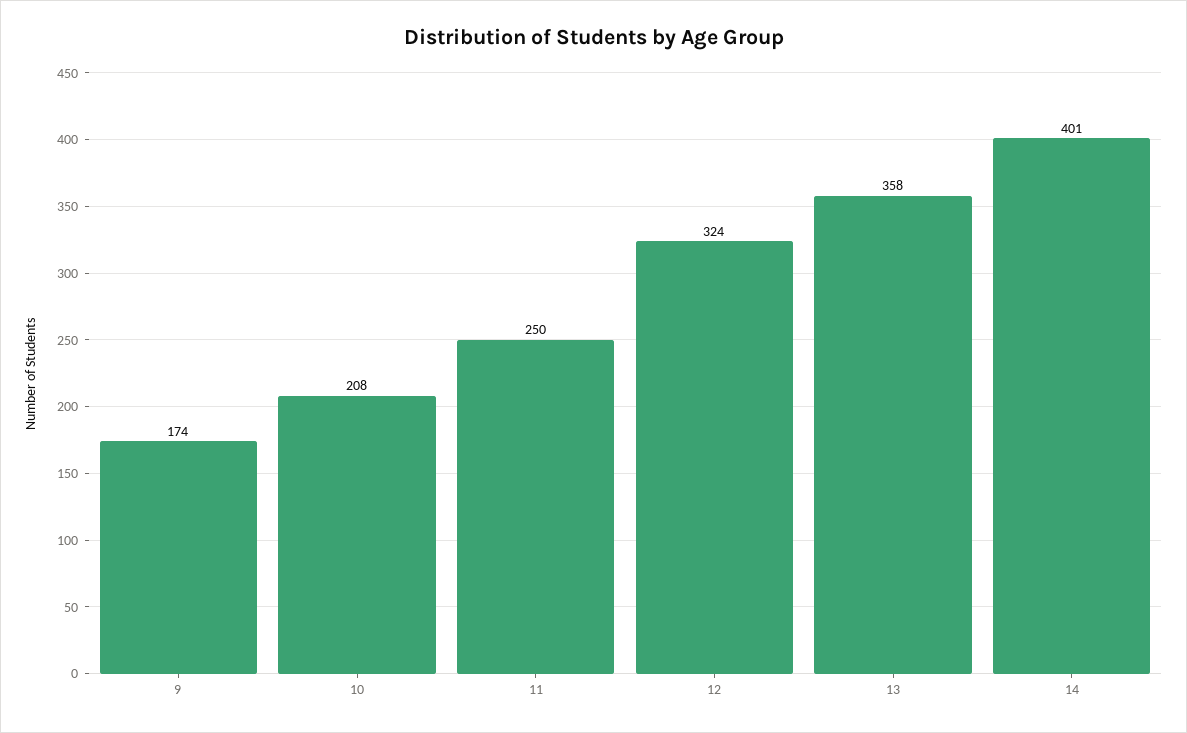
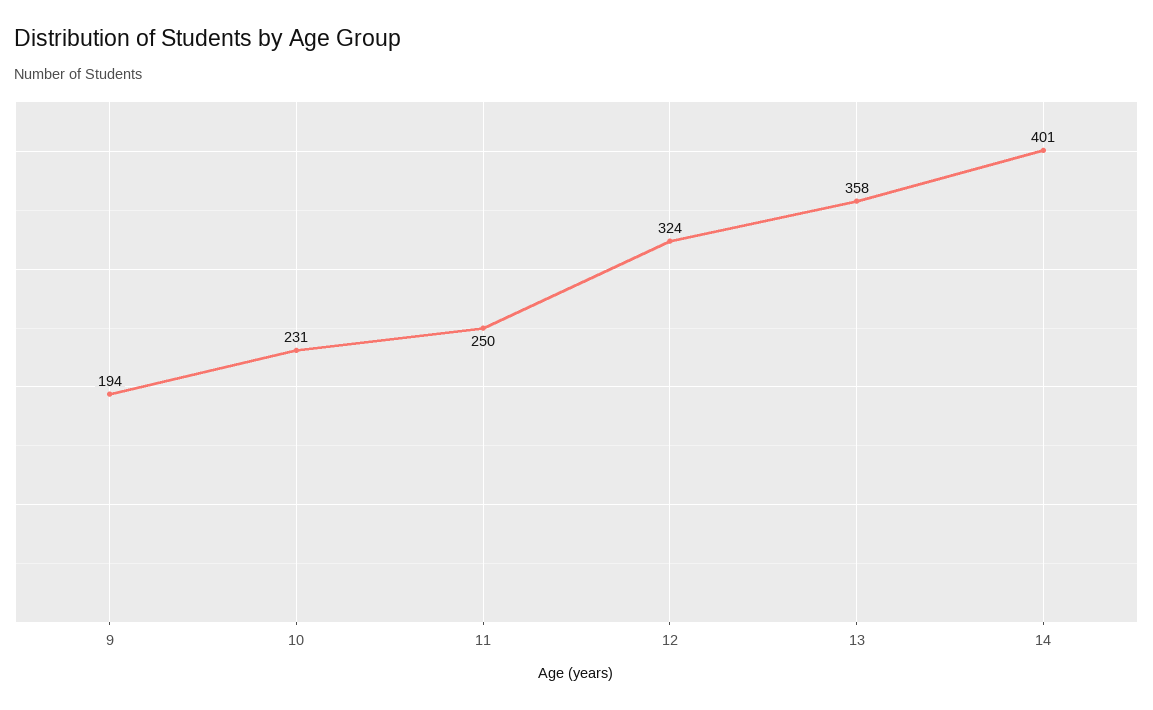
9: 174 -> 194
10: 208 -> 231

